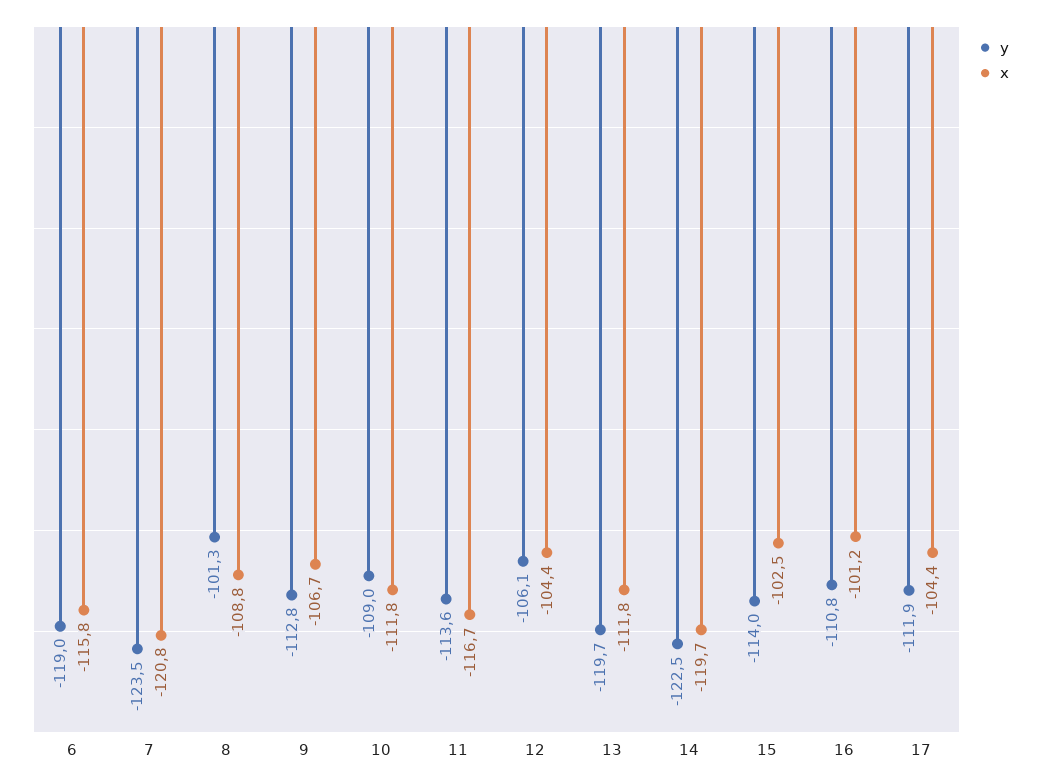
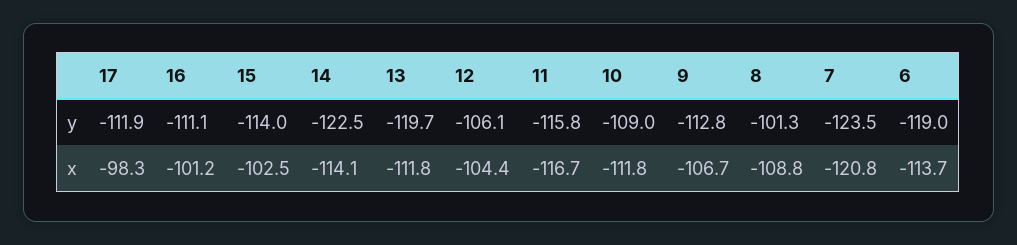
x, 6: -115.8 -> -113.7
y, 11: -113.6 -> -115.8
x, 14: -119.7 -> -114.1
y, 16: -110.8 -> -111.1
x, 17: -104.4 -> -98.3

